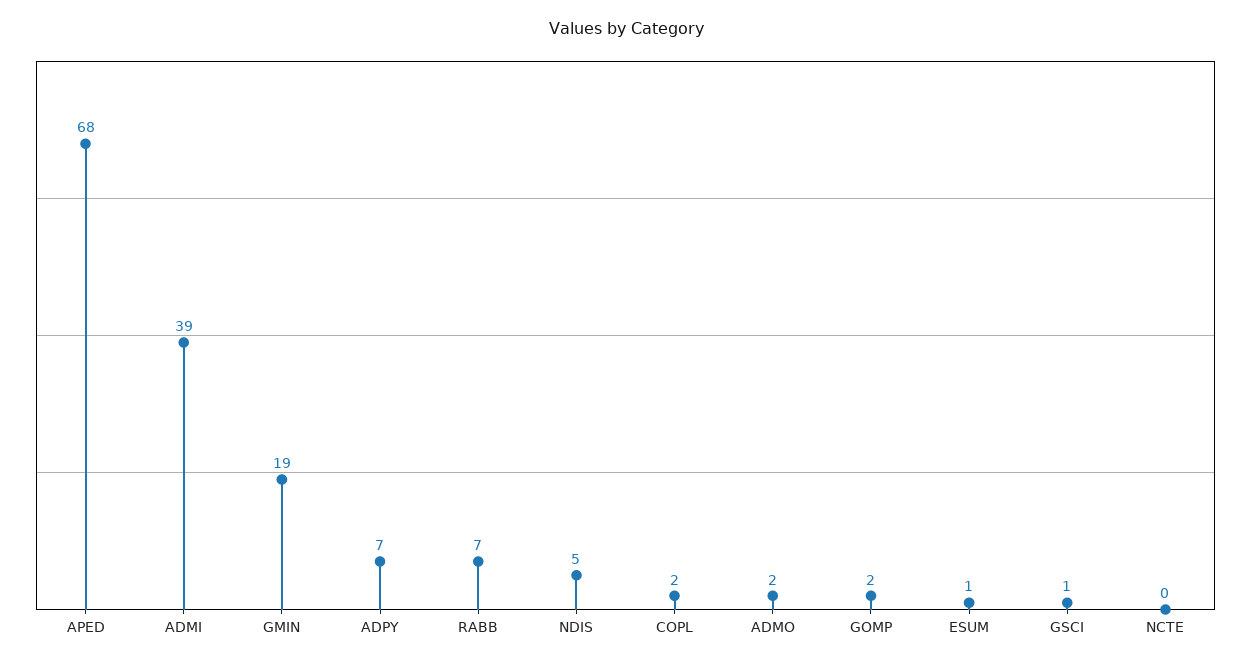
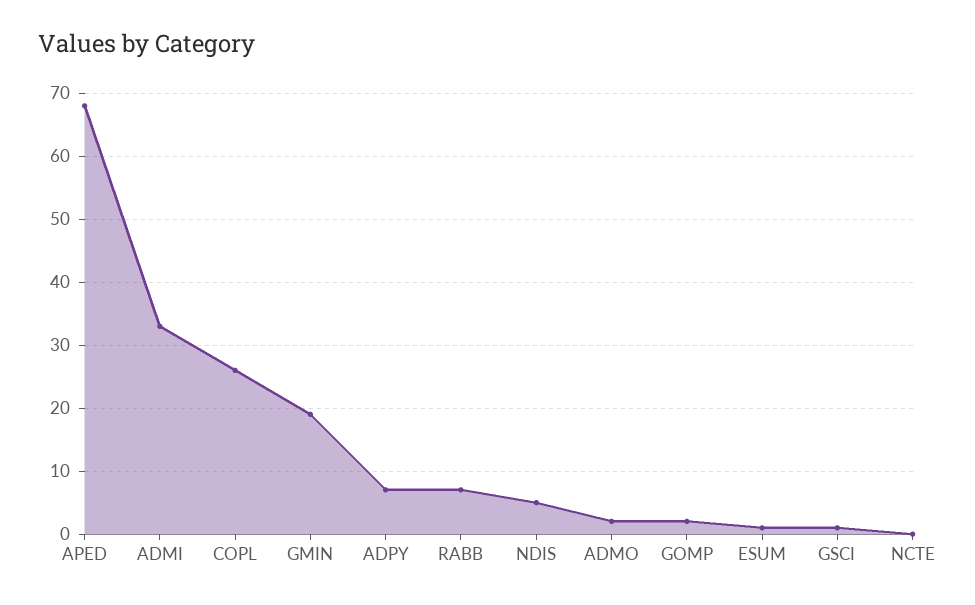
ADMI: 39 -> 33
COPL: 2 -> 26

